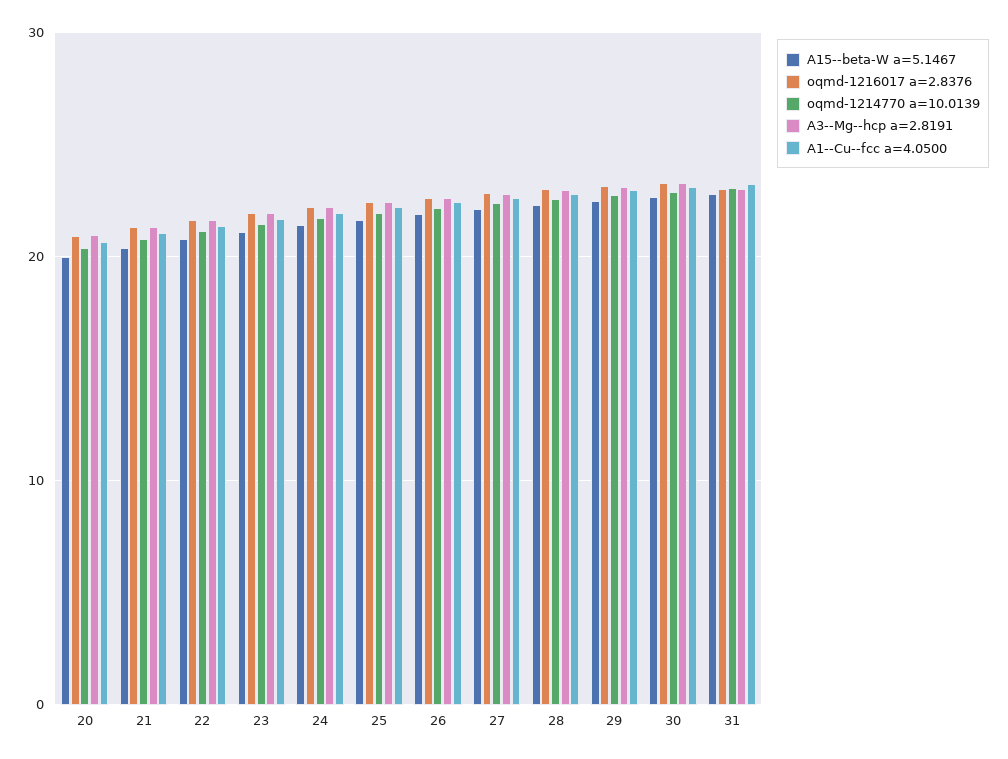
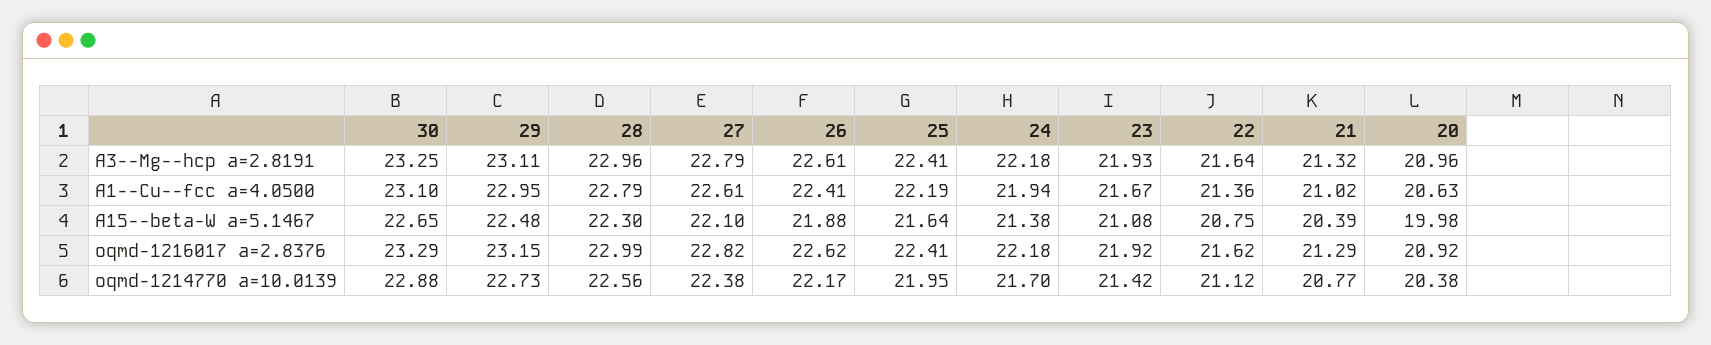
A15--beta-W a=5.1467, 31: 23 -> none
oqmd-1216017 a=2.8376, 31: 23 -> none
oqmd-1214770 a=10.0139, 31: 23 -> none
A3--Mg--hcp a=2.8191, 31: 23 -> none
A1--Cu--fcc a=4.0500, 31: 23 -> none

